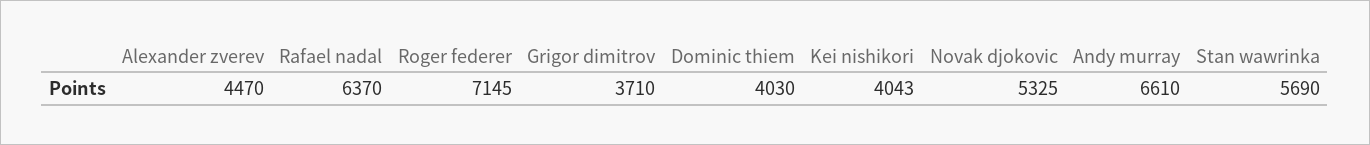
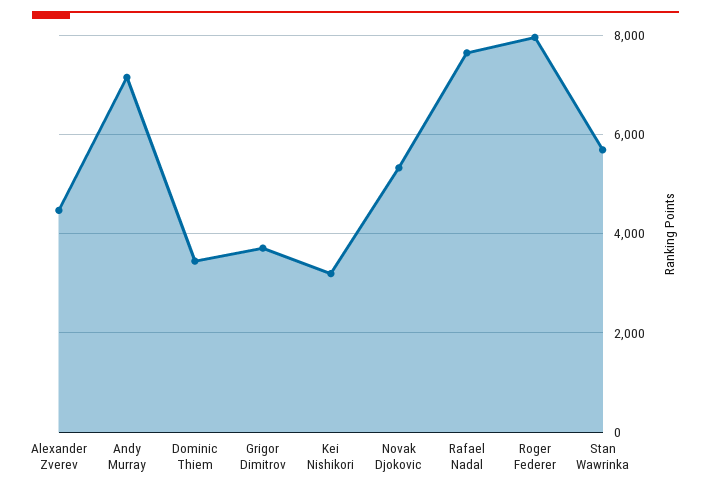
Rafael nadal: 6370 -> 7600
Roger federer: 7145 -> 8000
Dominic thiem: 4030 -> 3400
Kei nishikori: 4043 -> 3200
Andy murray: 6610 -> 7200

